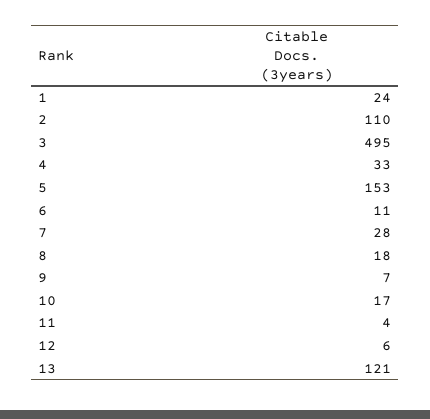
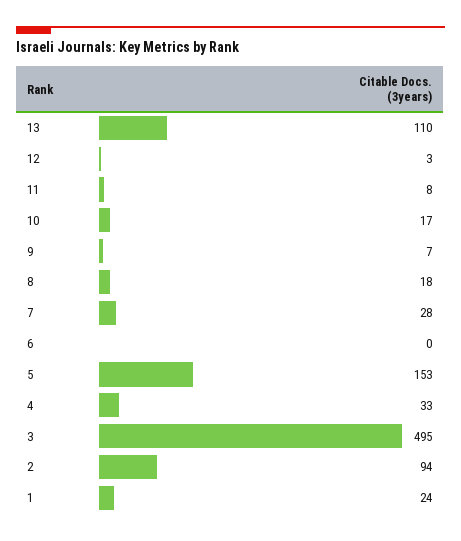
2: 110 -> 94
6: 11 -> 0
11: 4 -> 8
12: 6 -> 3
13: 121 -> 110

